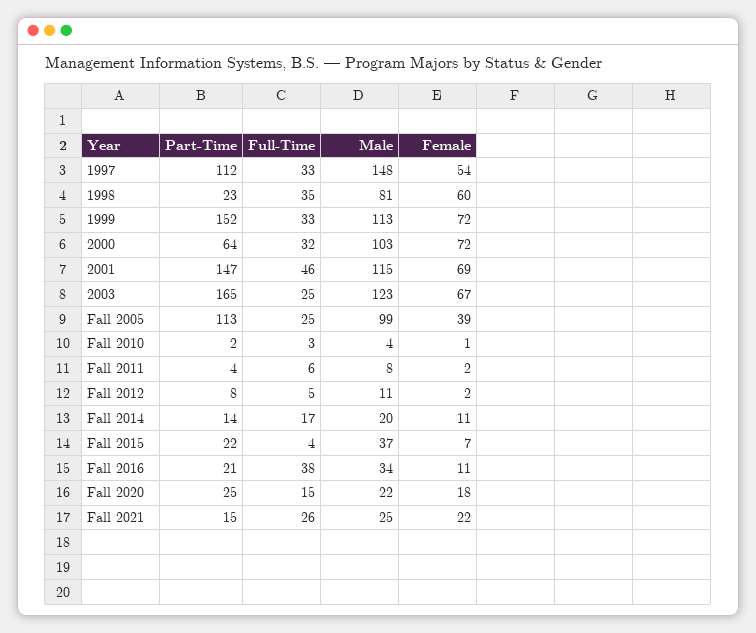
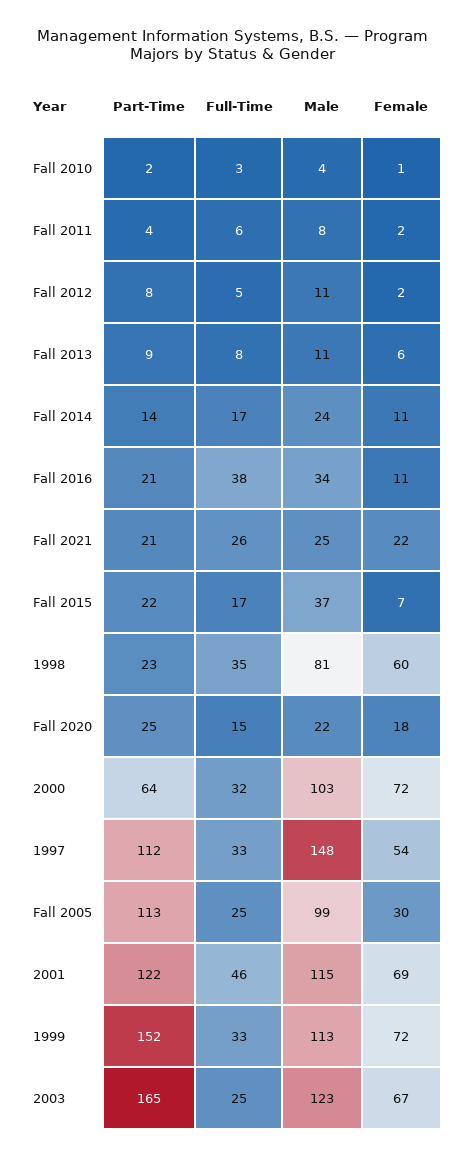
Part-Time, 2001: 147 -> 122
Female, Fall 2005: 39 -> 30
Male, Fall 2014: 20 -> 24
Full-Time, Fall 2015: 4 -> 17
Part-Time, Fall 2021: 15 -> 21
Part-Time, Fall 2013: none -> 9
Full-Time, Fall 2013: none -> 8
Male, Fall 2013: none -> 11
Female, Fall 2013: none -> 6

